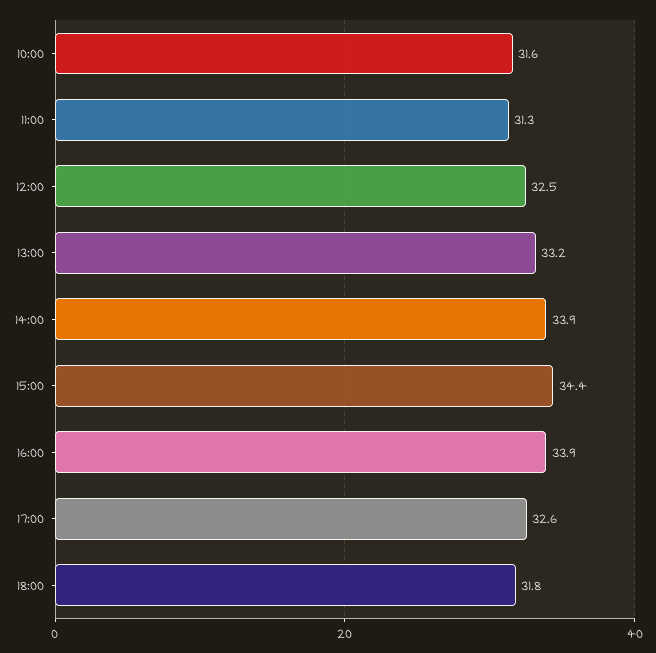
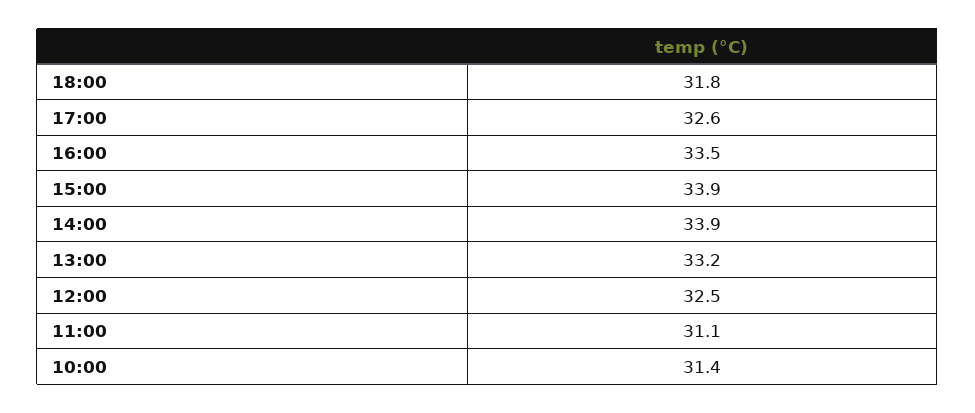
10:00: 31.6 -> 31.4
11:00: 31.3 -> 31.1
15:00: 34.4 -> 33.9
16:00: 33.9 -> 33.5

